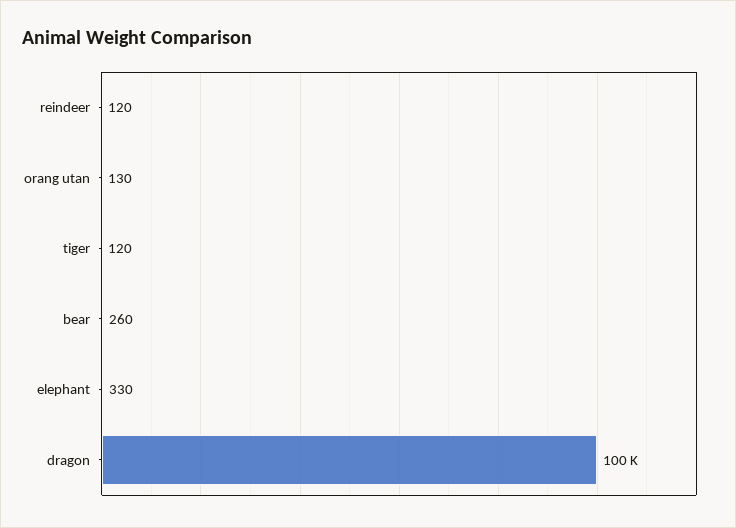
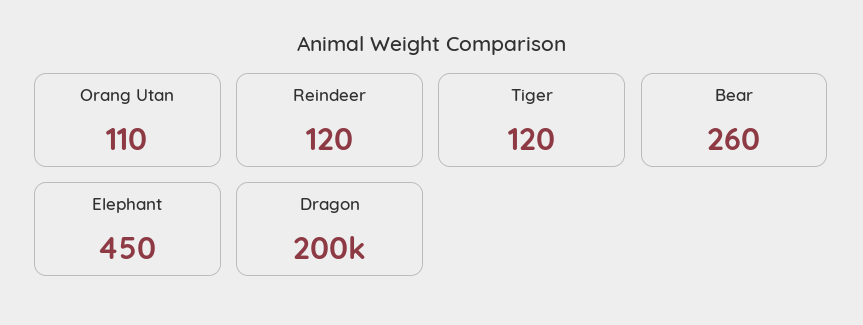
orang utan: 130 -> 110
elephant: 330 -> 450
dragon: 100000 -> 200000

